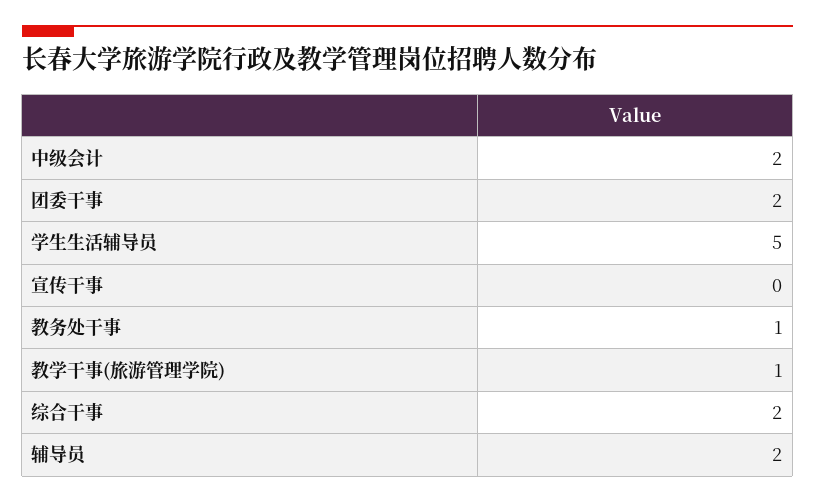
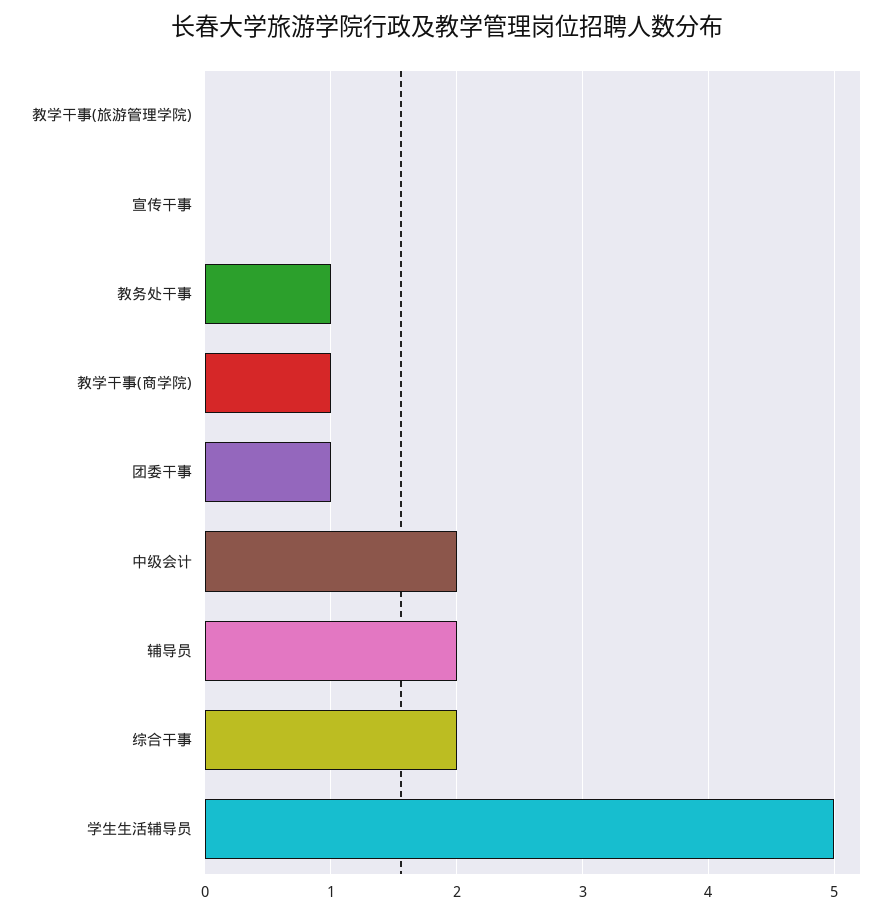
团委干事: 2 -> 1
教学干事(旅游管理学院): 1 -> 0
教学干事(商学院): none -> 1

